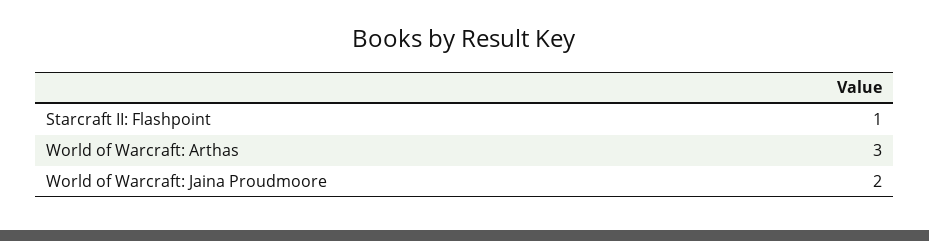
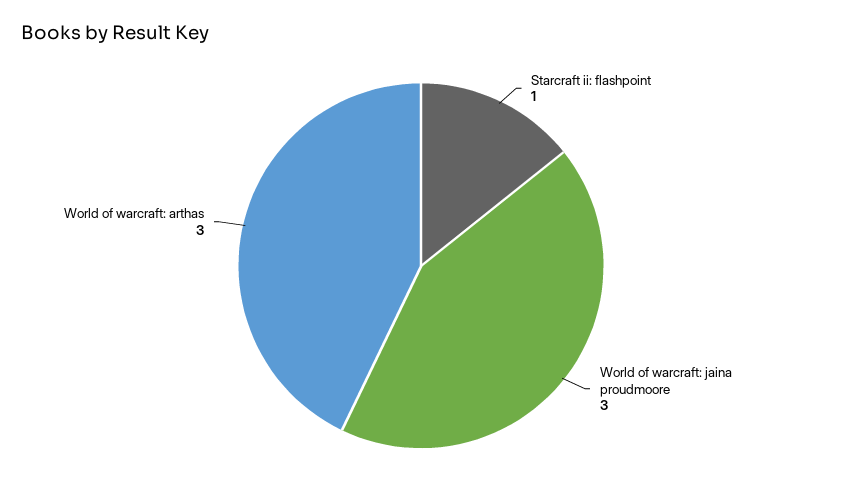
World of Warcraft: Jaina Proudmoore: 2 -> 3

